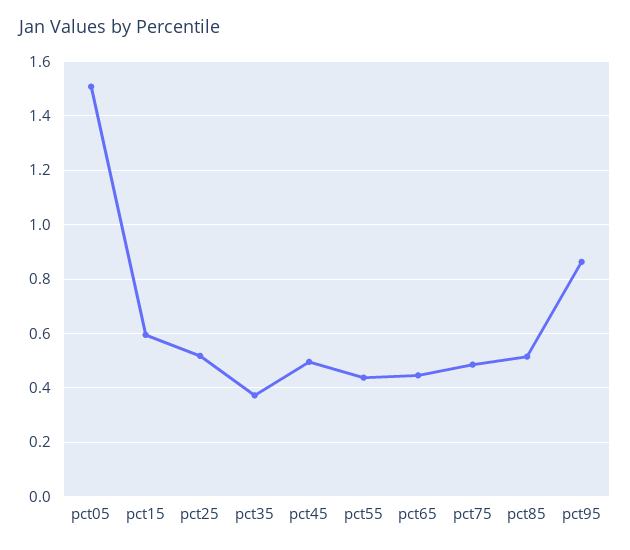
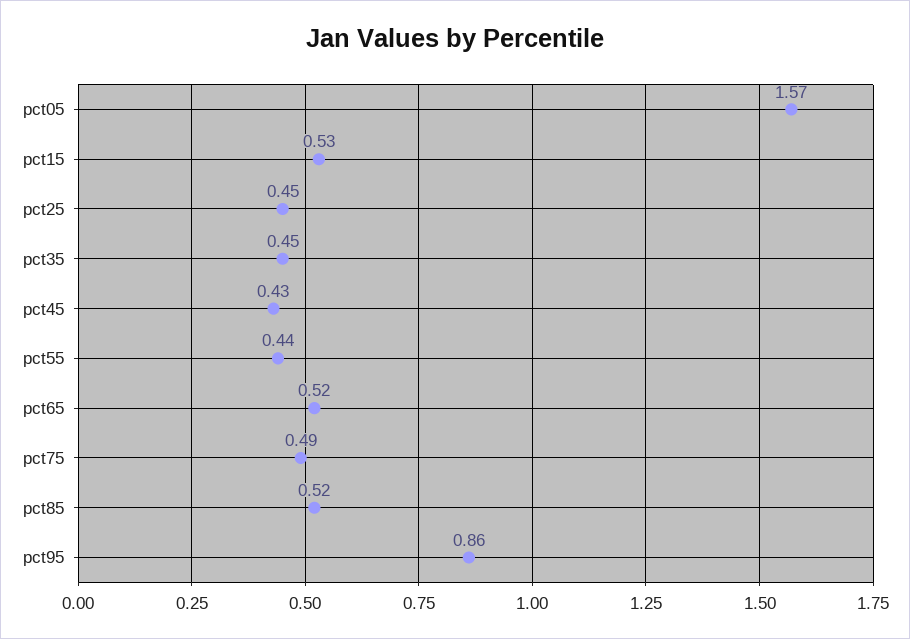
pct05: 1.5 -> 1.57
pct15: 0.6 -> 0.53
pct25: 0.525 -> 0.45
pct35: 0.375 -> 0.45
pct45: 0.5 -> 0.43
pct65: 0.45 -> 0.52

